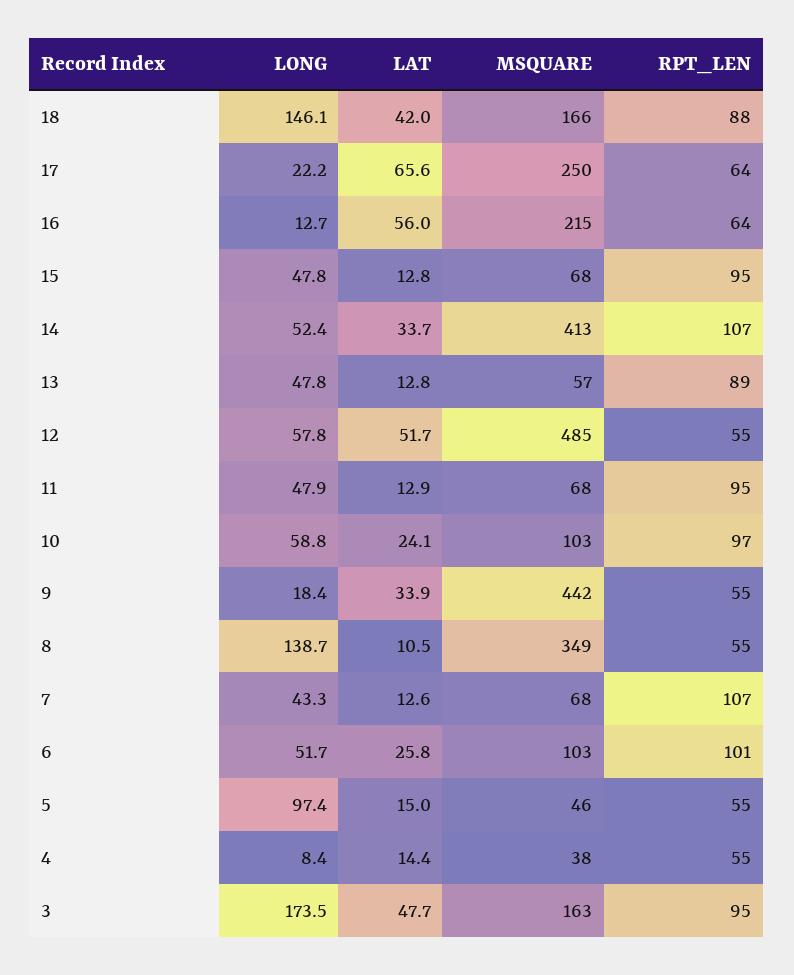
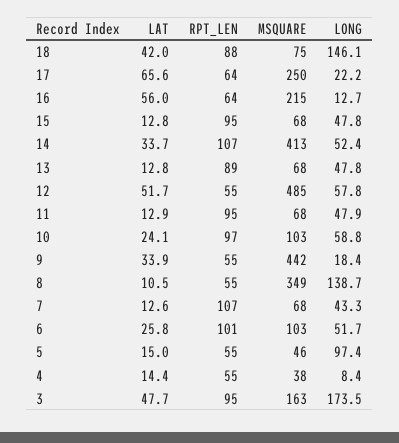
MSQUARE, 18: 166 -> 75
MSQUARE, 13: 57 -> 68

